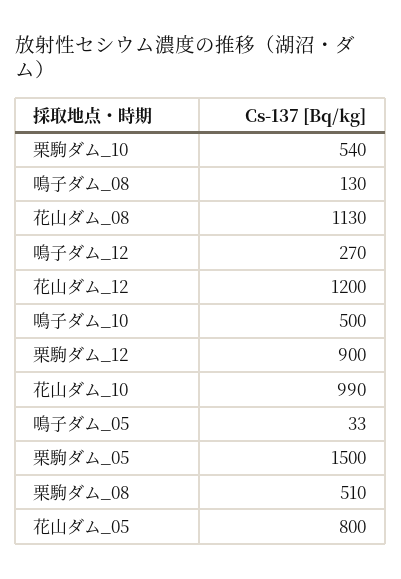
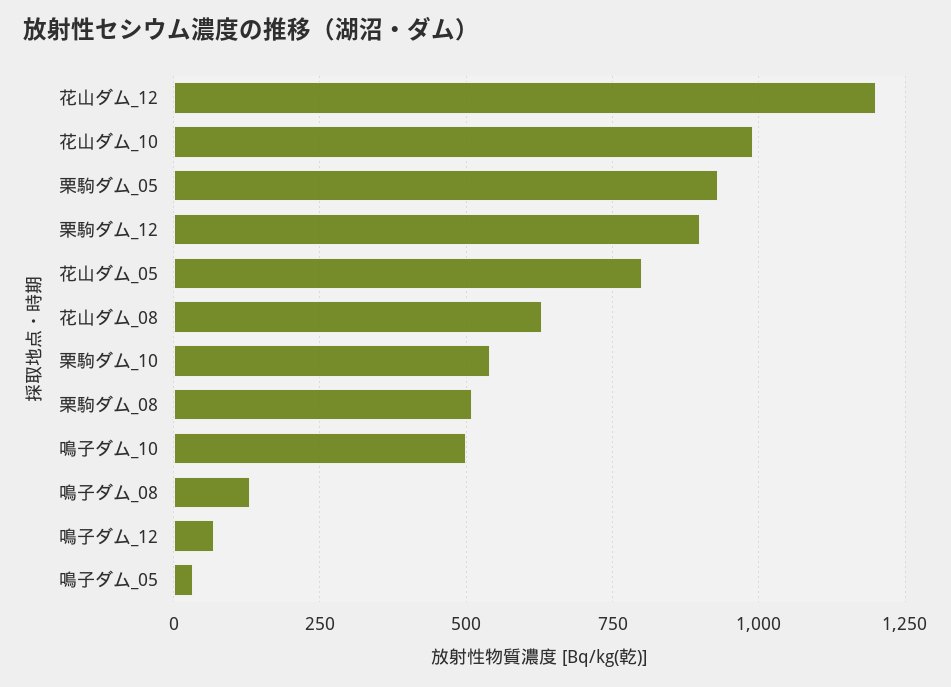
花山ダム_08: 1130 -> 625
鳴子ダム_12: 270 -> 75
栗駒ダム_05: 1500 -> 925

